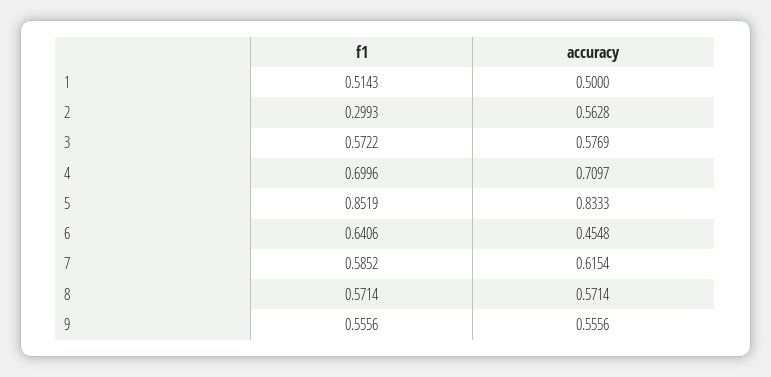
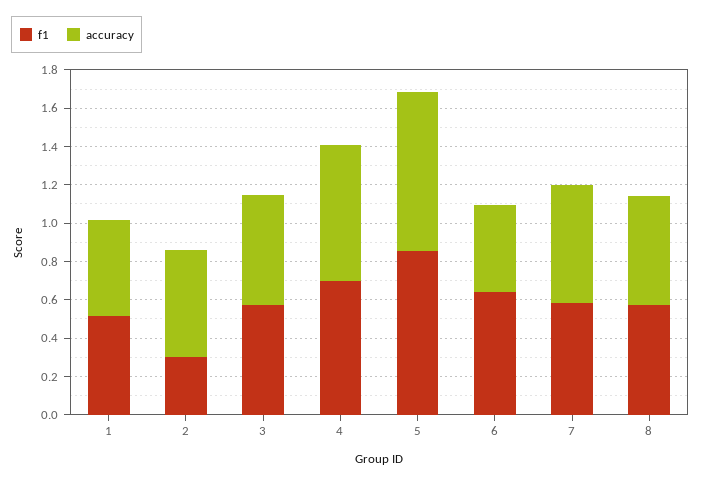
f1, 9: 0.5556 -> none
accuracy, 9: 0.5556 -> none

